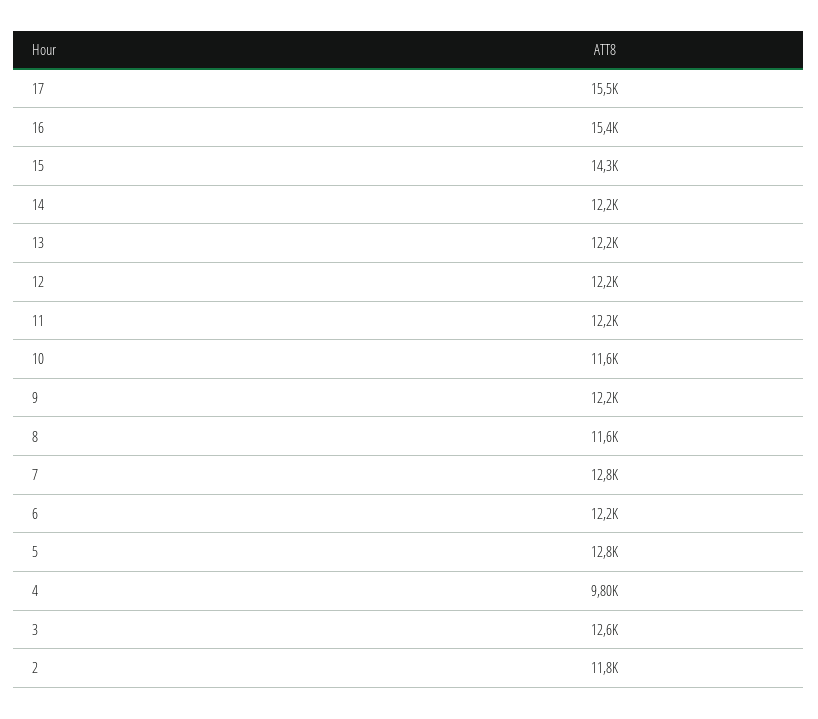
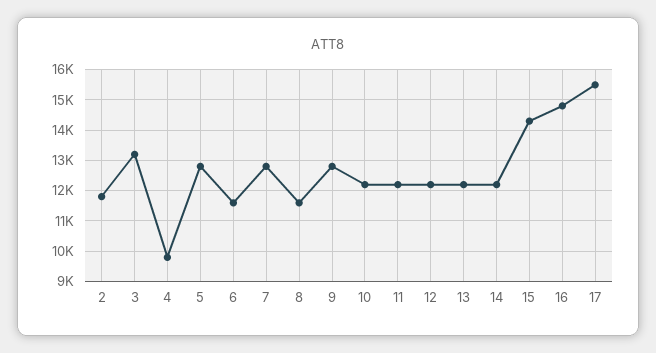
16: 15400 -> 14800
10: 11600 -> 12200
9: 12200 -> 12800
6: 12200 -> 11600
3: 12600 -> 13200

